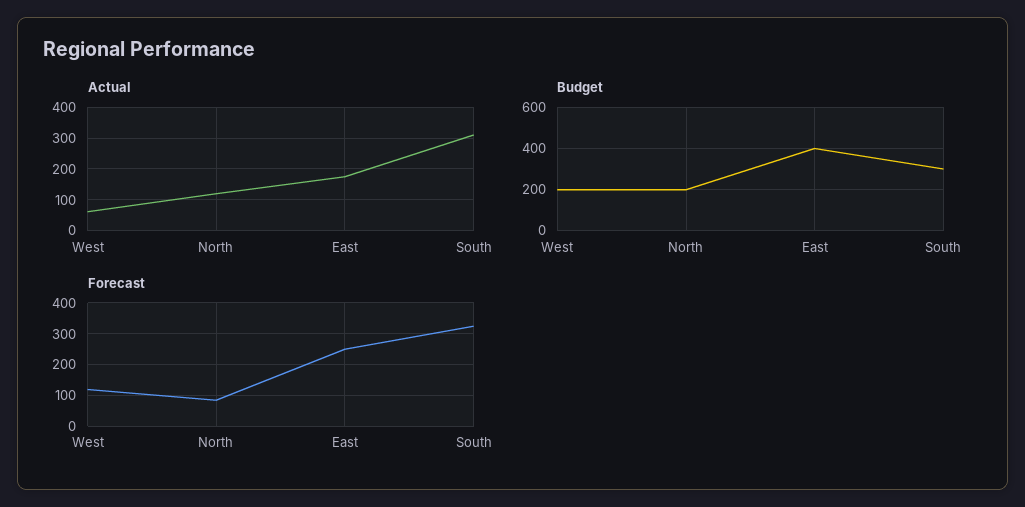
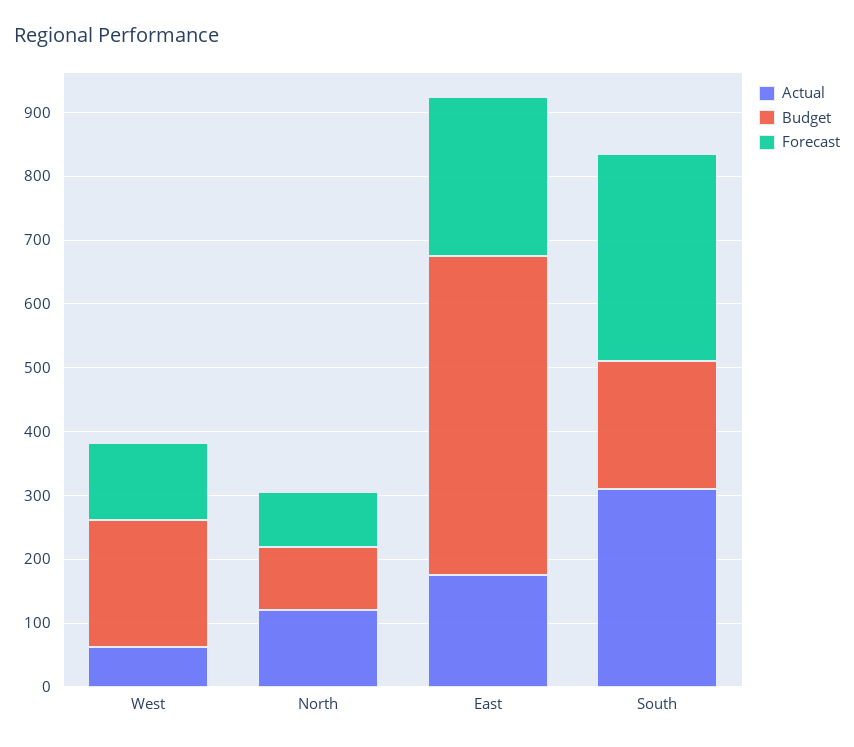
Budget, North: 200 -> 100
Budget, East: 400 -> 500
Budget, South: 300 -> 200

